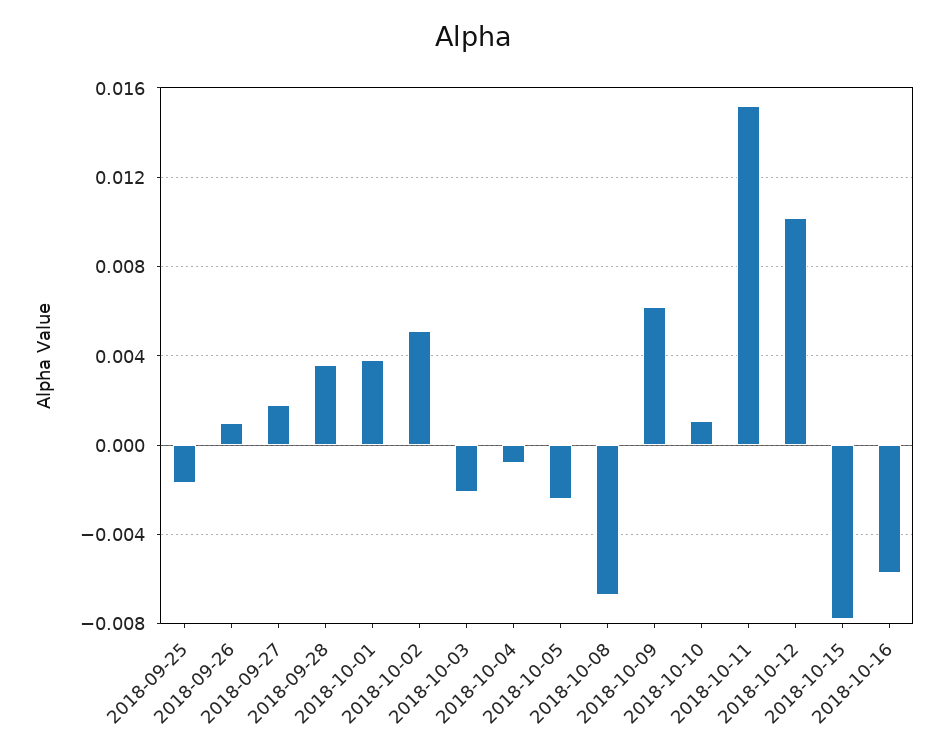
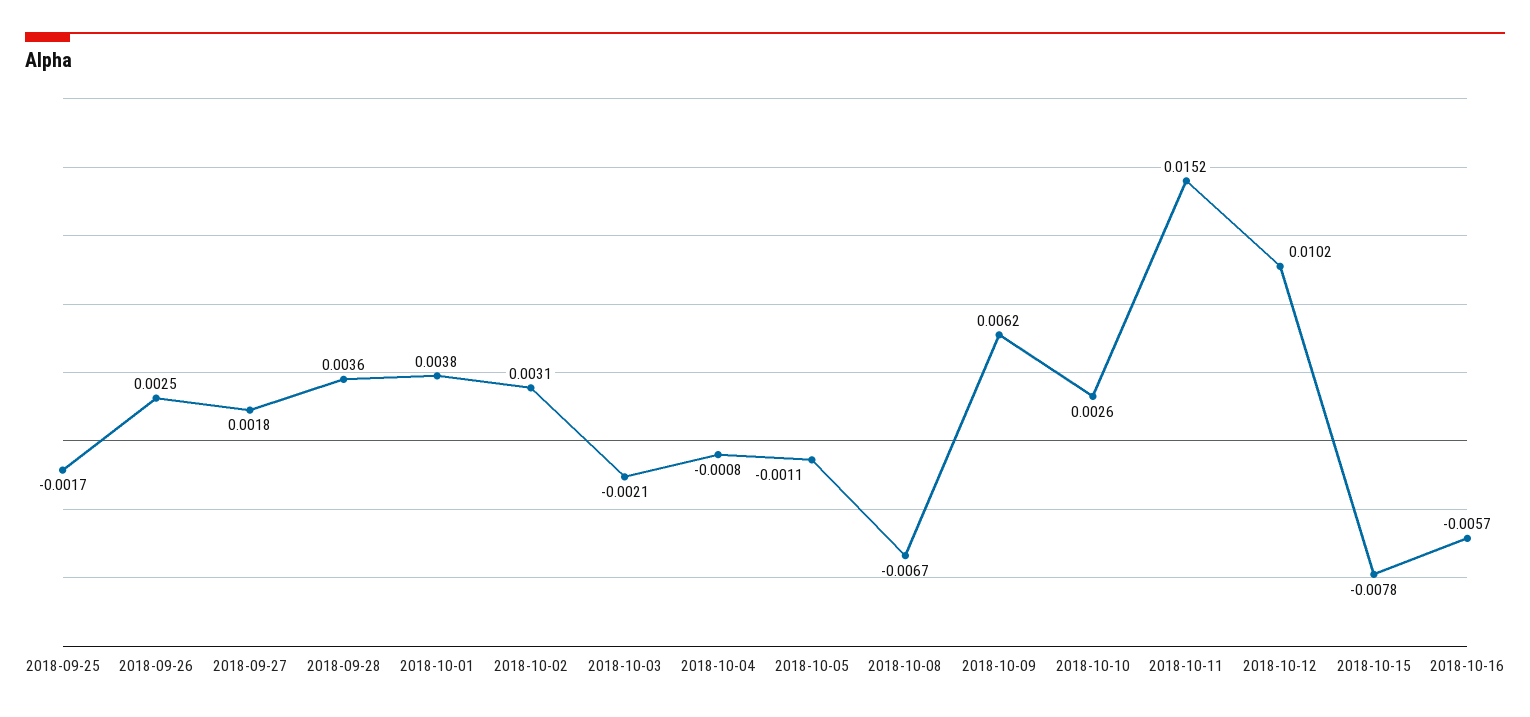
2018-09-26: 0.001 -> 0.0025
2018-10-02: 0.005 -> 0.0031
2018-10-05: -0.0025 -> -0.0011
2018-10-10: 0.001 -> 0.0026

